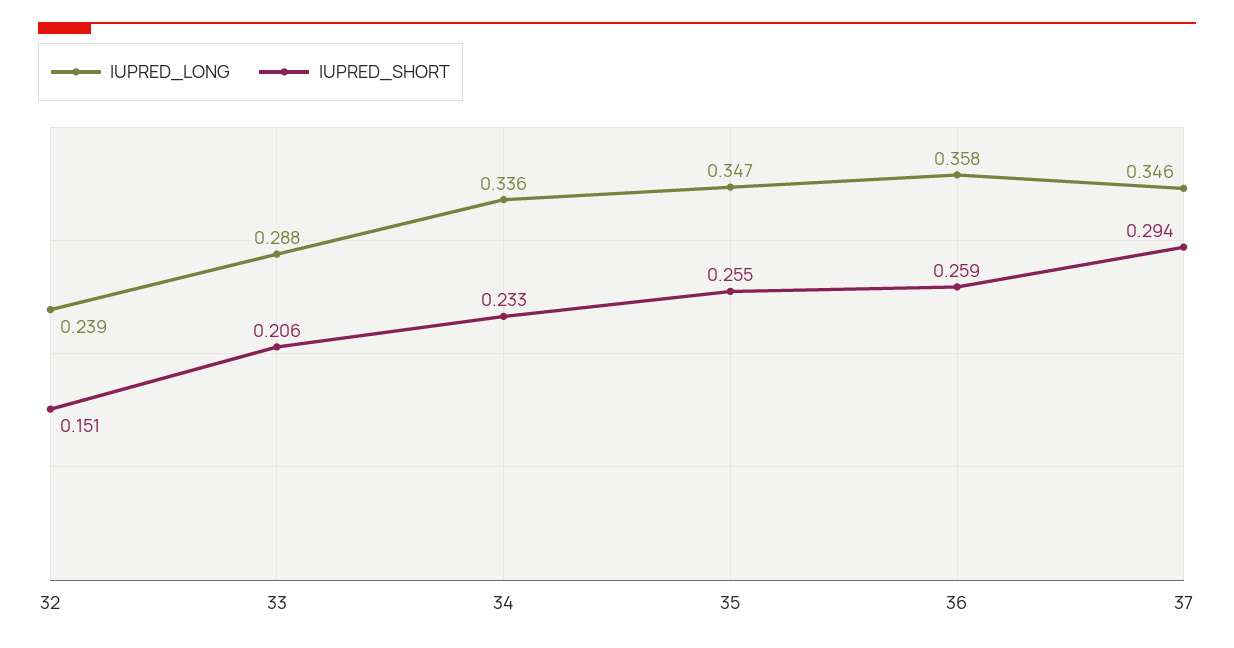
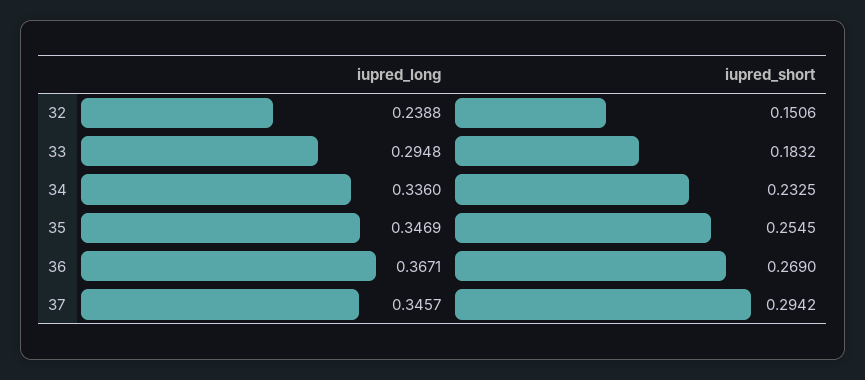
IUPRED_LONG, 33: 0.288 -> 0.2948
IUPRED_SHORT, 33: 0.206 -> 0.1832
IUPRED_LONG, 36: 0.358 -> 0.3671
IUPRED_SHORT, 36: 0.259 -> 0.269

